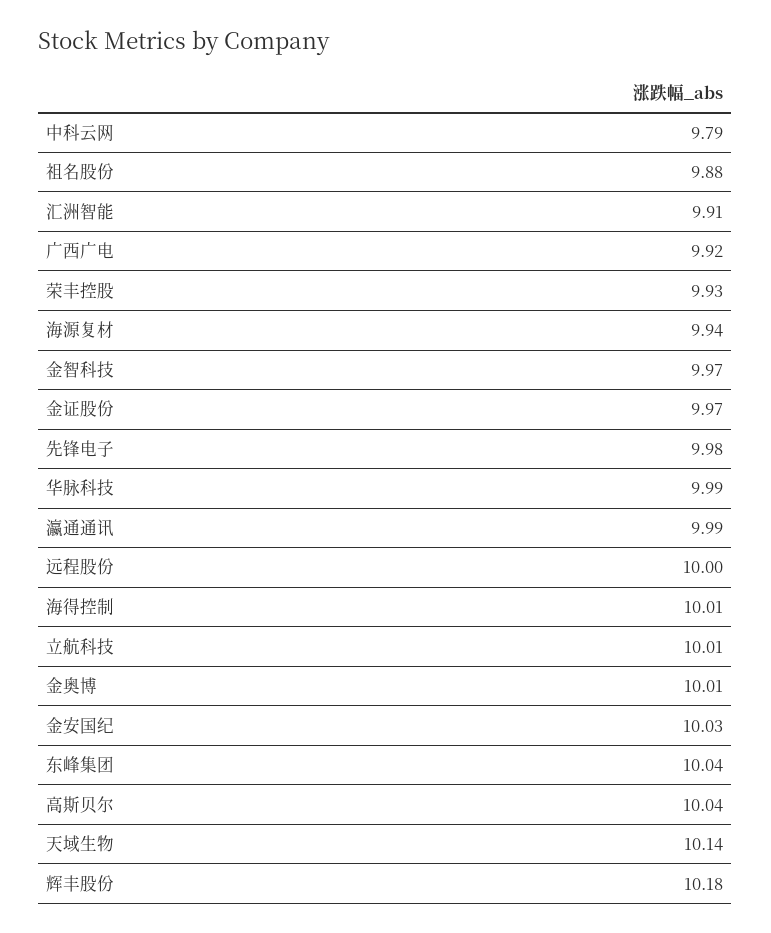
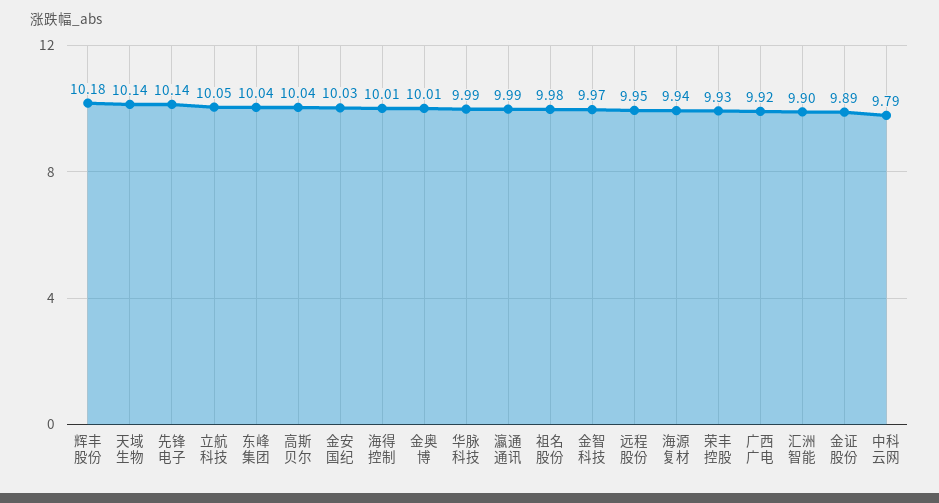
祖名股份: 9.88 -> 9.98
汇洲智能: 9.91 -> 9.9
金证股份: 9.97 -> 9.89
先锋电子: 9.98 -> 10.14
远程股份: 10 -> 9.95
立航科技: 10.01 -> 10.05

